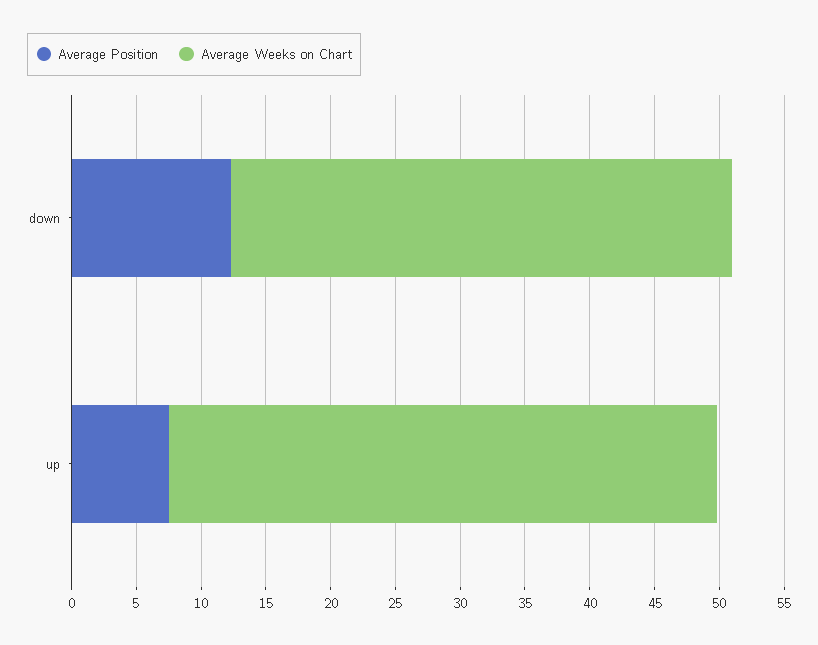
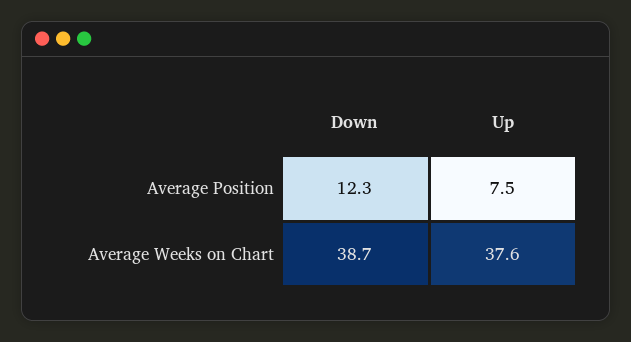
Average Weeks on Chart, up: 42 -> 37.6

